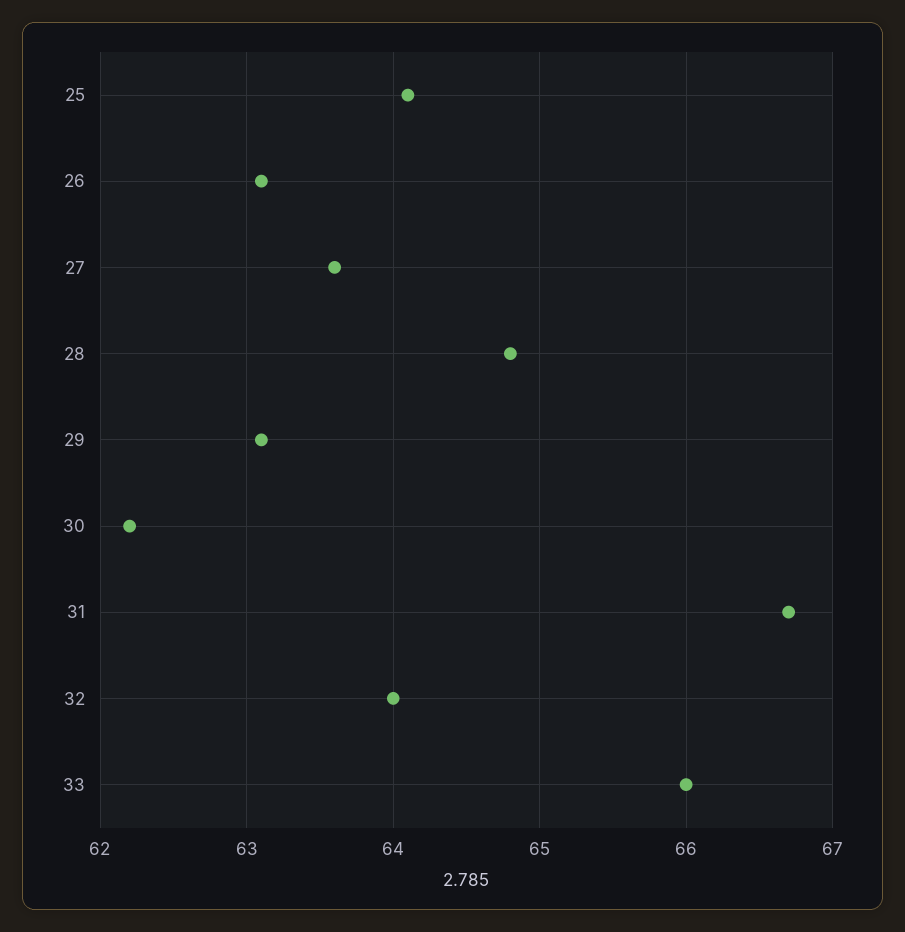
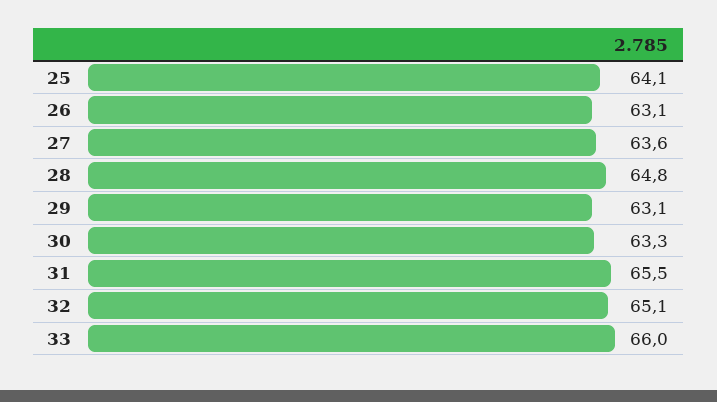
30: 62.2 -> 63.3
31: 66.7 -> 65.5
32: 64 -> 65.1

